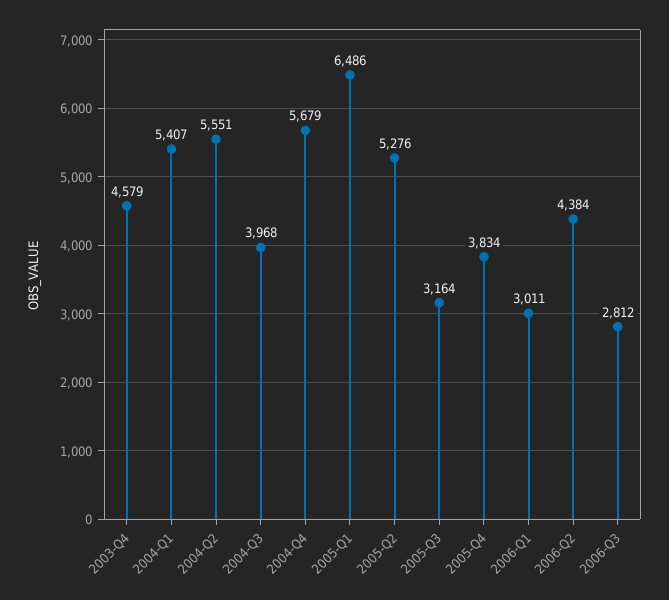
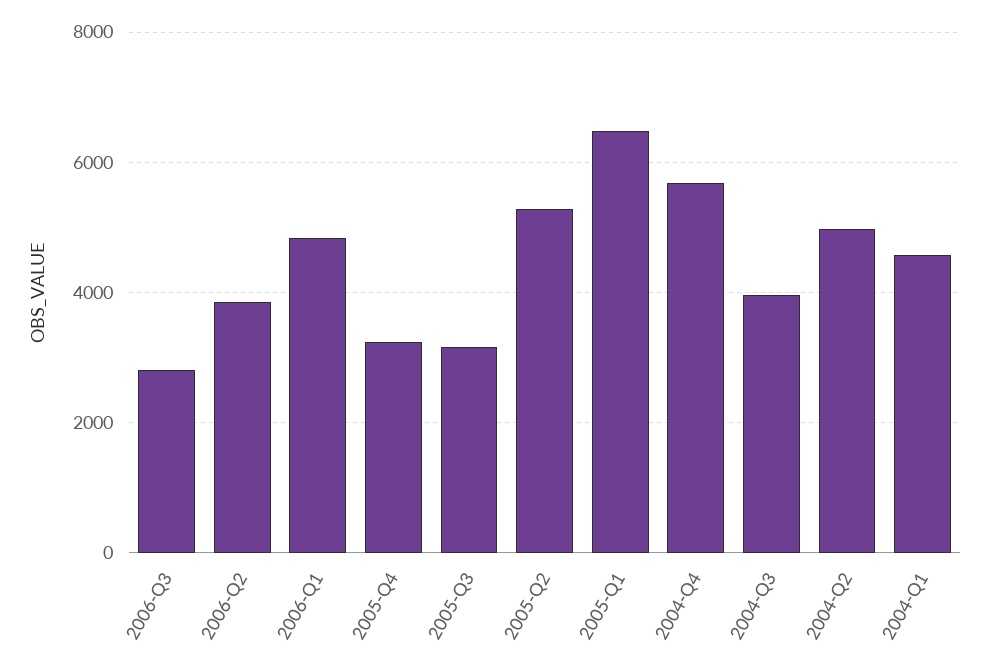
2003-Q4: 4579 -> none
2004-Q1: 5407 -> 4600
2004-Q2: 5551 -> 5000
2005-Q4: 3834 -> 3200
2006-Q1: 3011 -> 4800
2006-Q2: 4384 -> 3800

